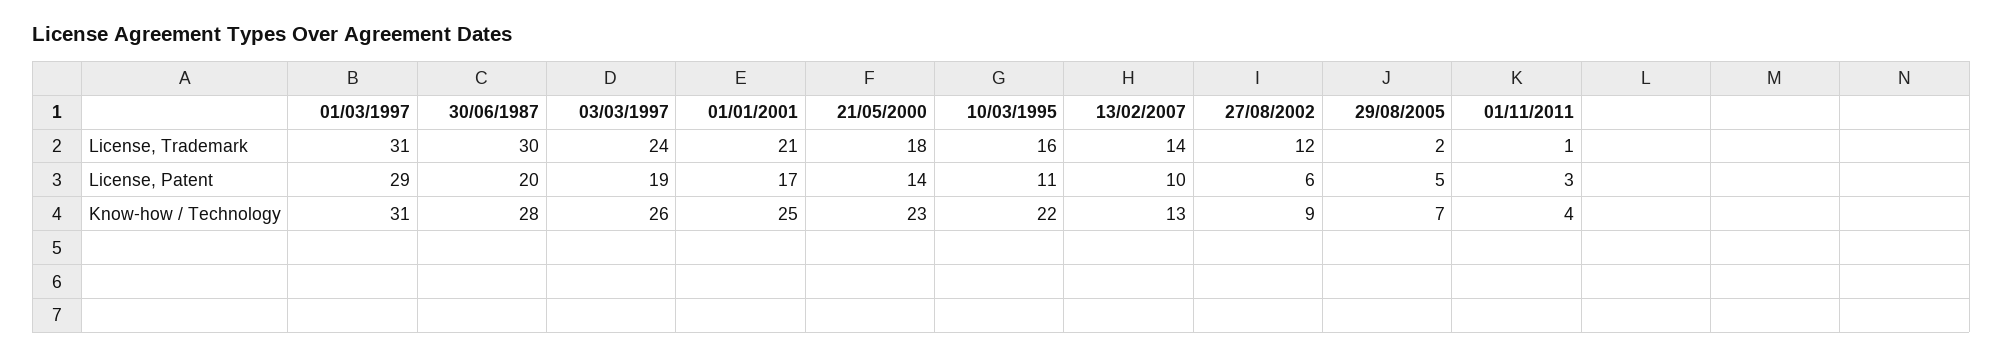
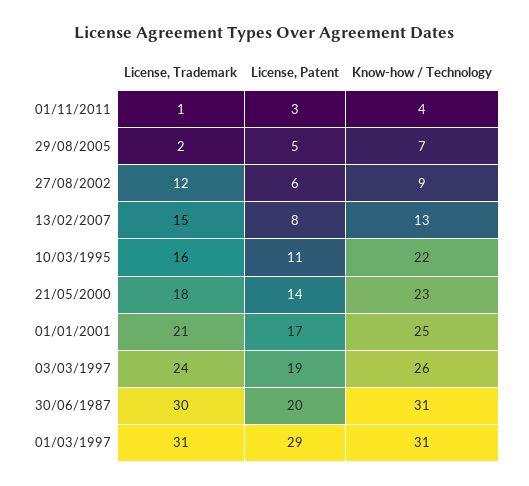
13/02/2007, License, Trademark: 14 -> 15
13/02/2007, License, Patent: 10 -> 8
30/06/1987, Know-how / Technology: 28 -> 31

